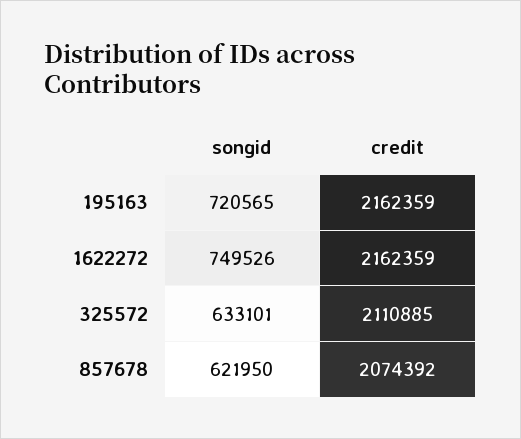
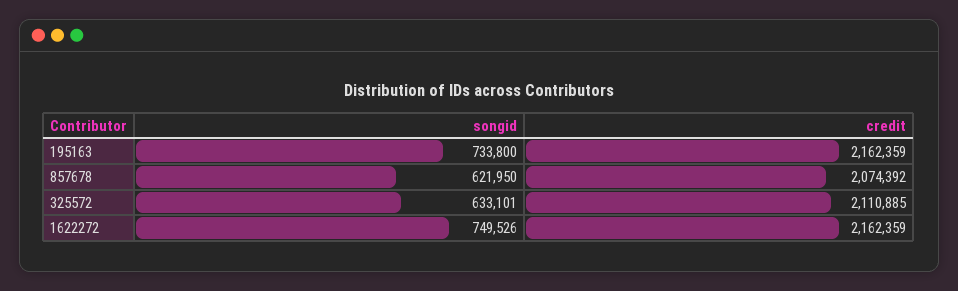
songid, 195163: 720565 -> 733800

